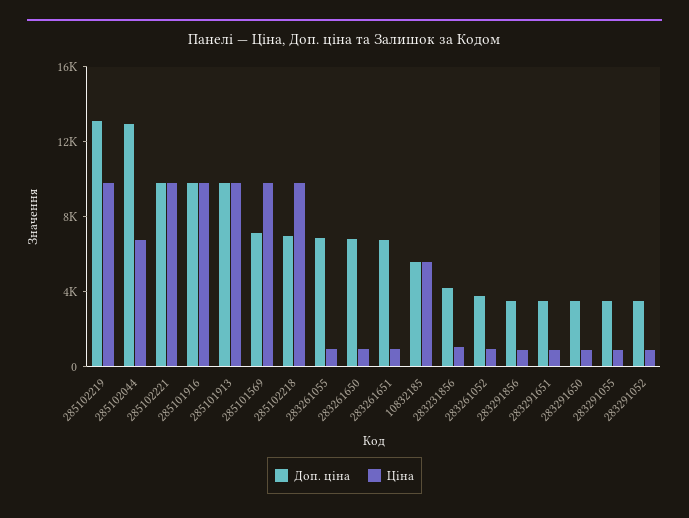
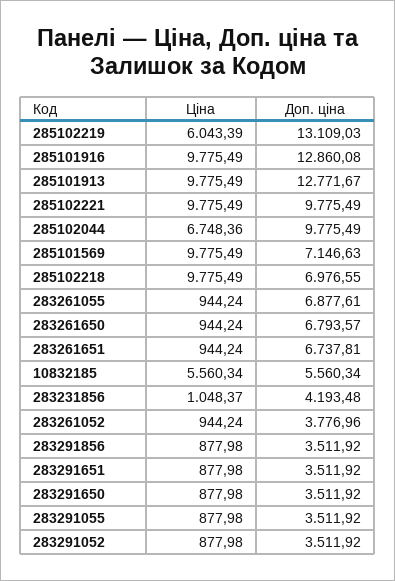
Ціна, 285102219: 10000 -> 6043.39
Доп. ціна, 285102044: 13000 -> 9775.49
Доп. ціна, 285101916: 10000 -> 12860.08
Доп. ціна, 285101913: 10000 -> 12771.67

